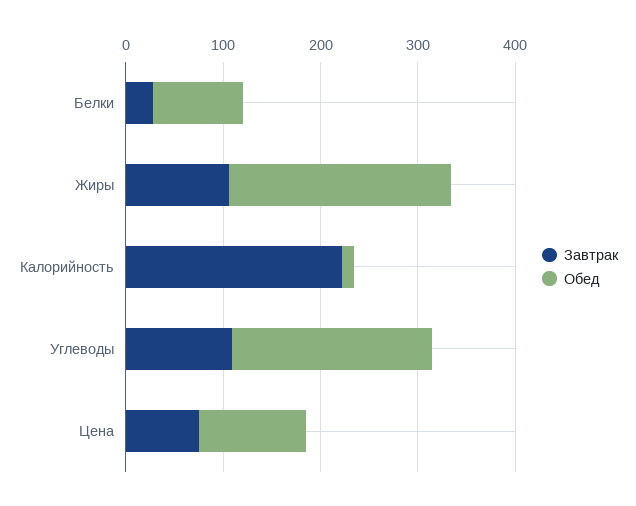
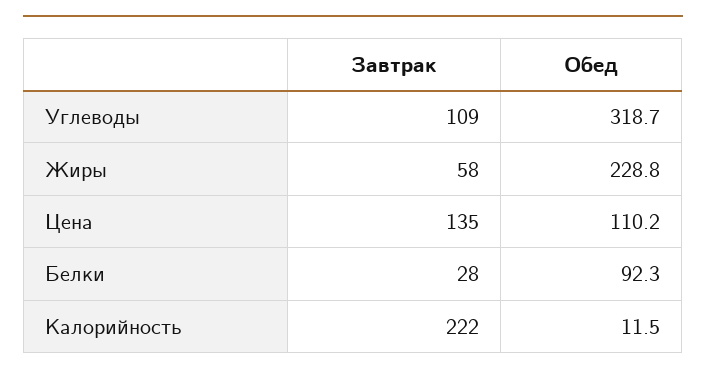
Завтрак, Жиры: 100 -> 58
Обед, Углеводы: 200 -> 318.7
Завтрак, Цена: 80 -> 135

